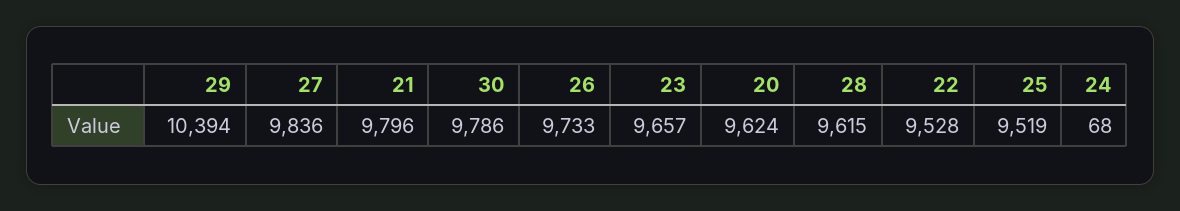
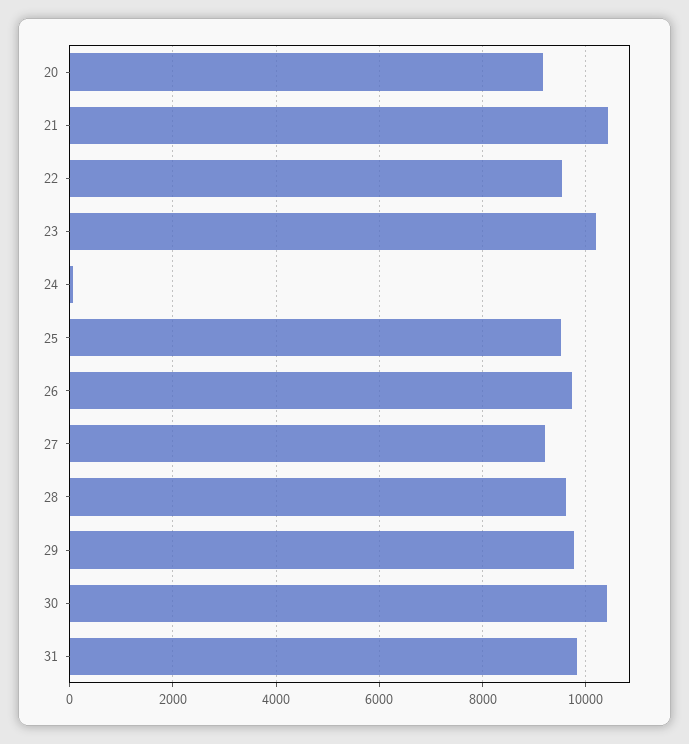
29: 10394 -> 9800
27: 9836 -> 9200
21: 9796 -> 10400
30: 9786 -> 10400
23: 9657 -> 10200
20: 9624 -> 9200
31: none -> 9800

